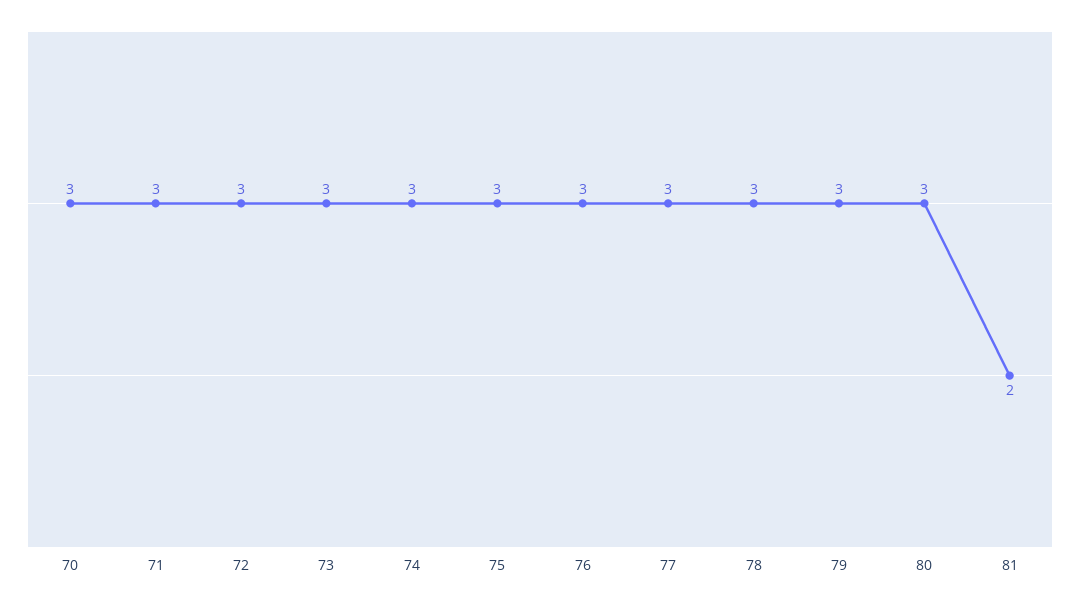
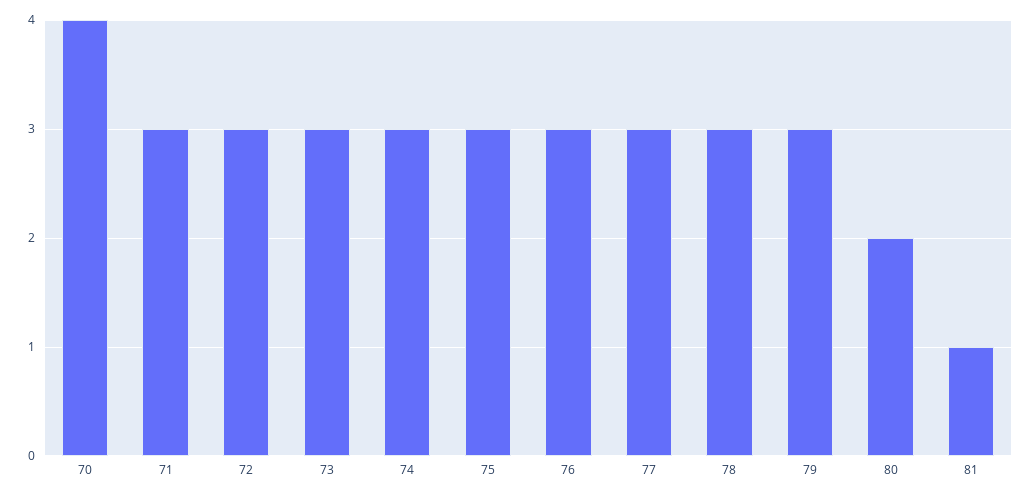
70: 3 -> 4
80: 3 -> 2
81: 2 -> 1

